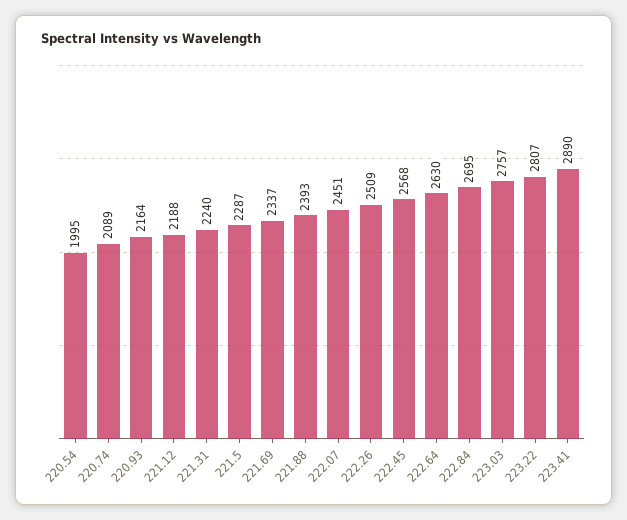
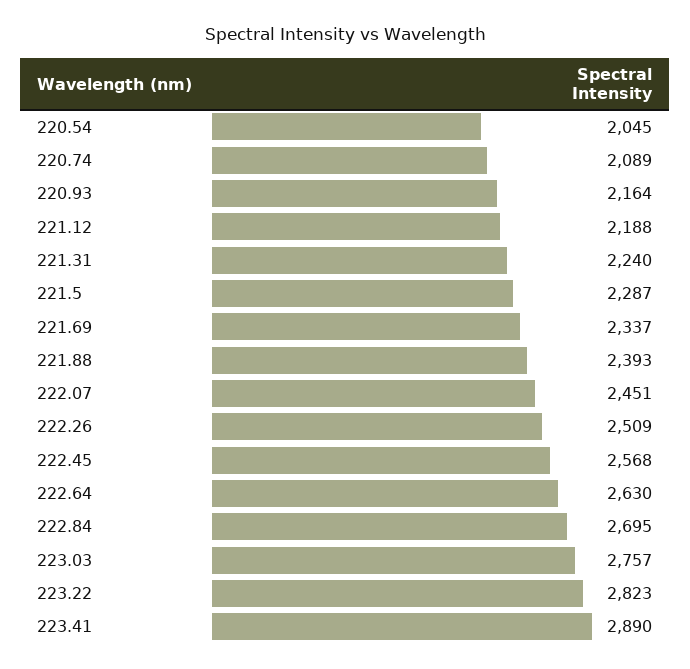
220.54: 1995 -> 2045
223.22: 2807 -> 2823

